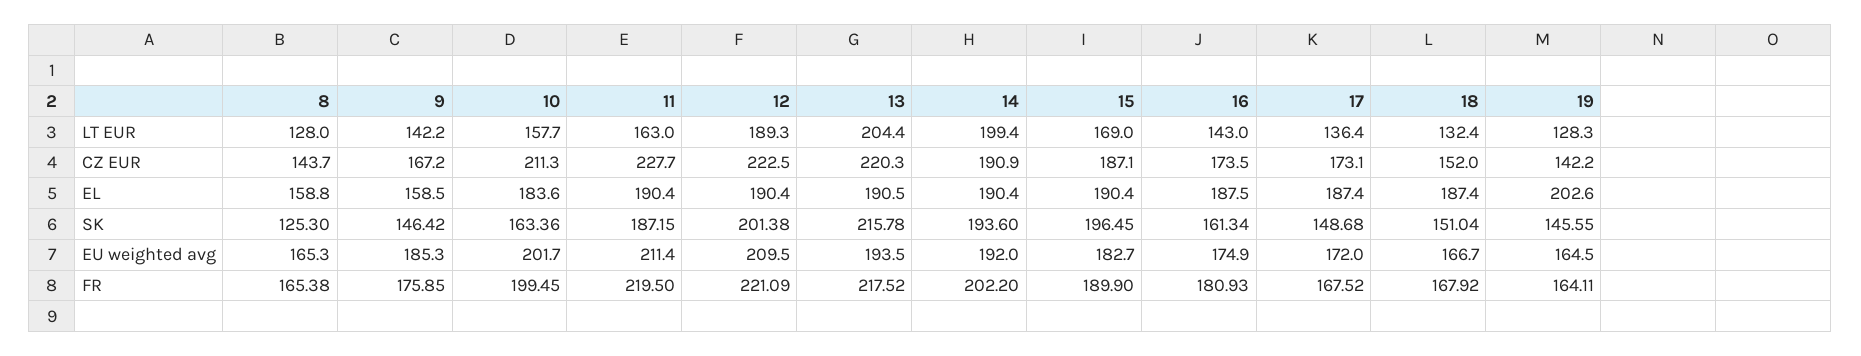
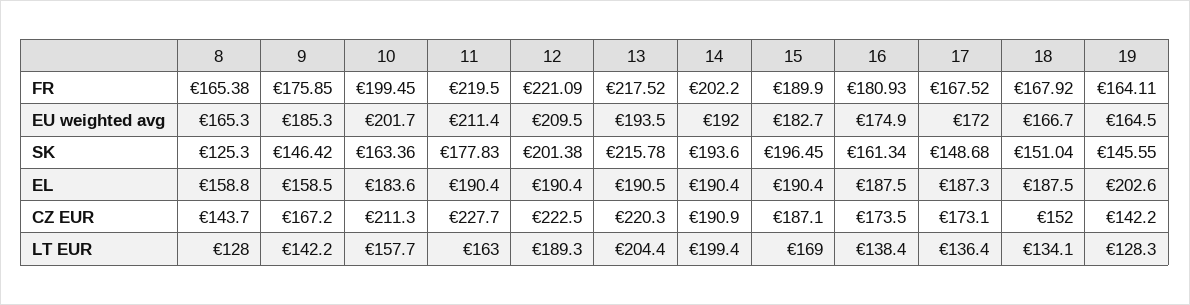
16, LT EUR: 143 -> 138.4
18, LT EUR: 132.4 -> 134.1
17, EL: 187.4 -> 187.3
18, EL: 187.4 -> 187.5
11, SK: 187.15 -> 177.83

